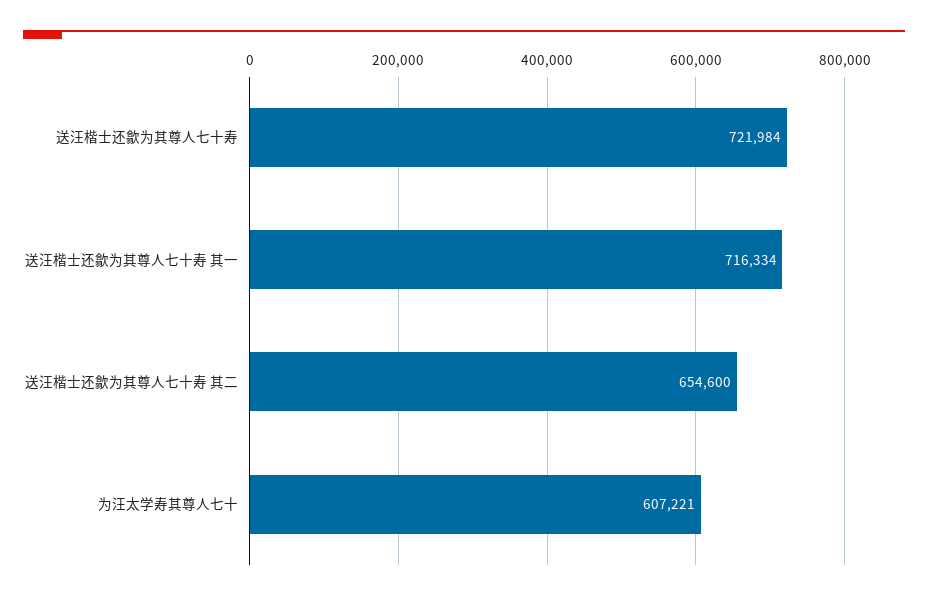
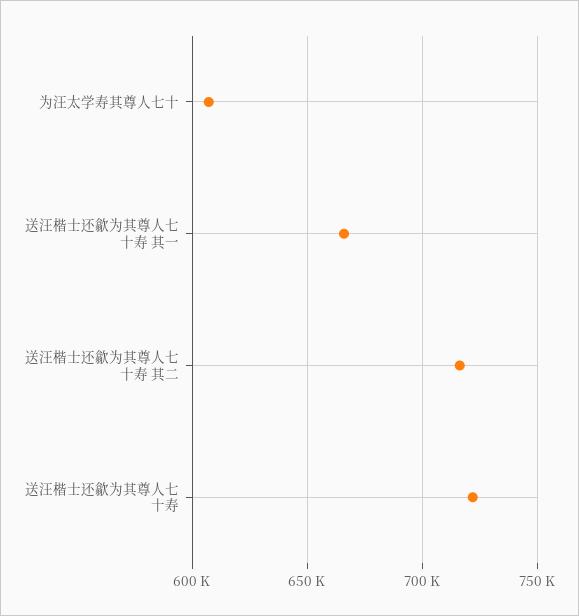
送汪楷士还歙为其尊人七十寿 其一: 716334 -> 665000
送汪楷士还歙为其尊人七十寿 其二: 654600 -> 715000

